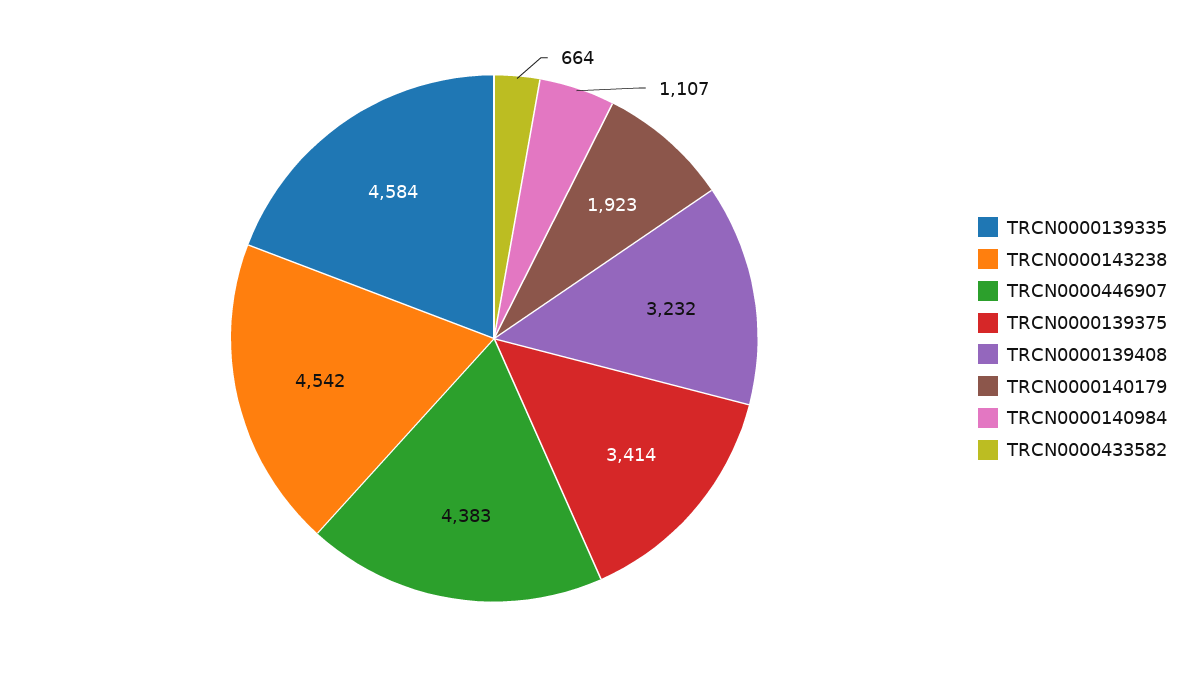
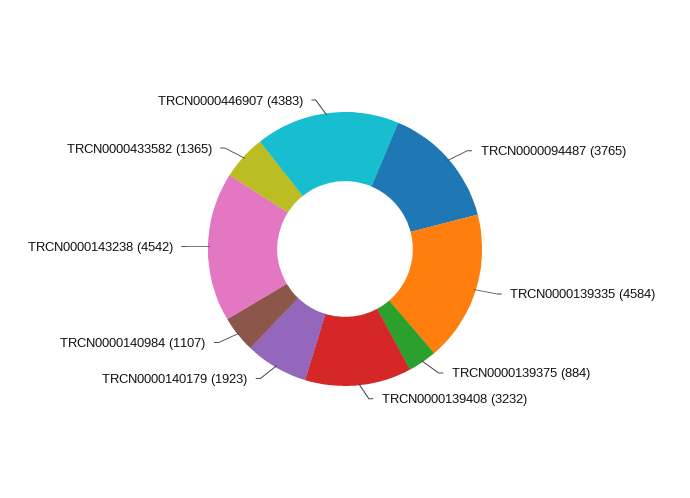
TRCN0000139375: 3414 -> 884
TRCN0000433582: 664 -> 1365
TRCN0000094487: none -> 3765

